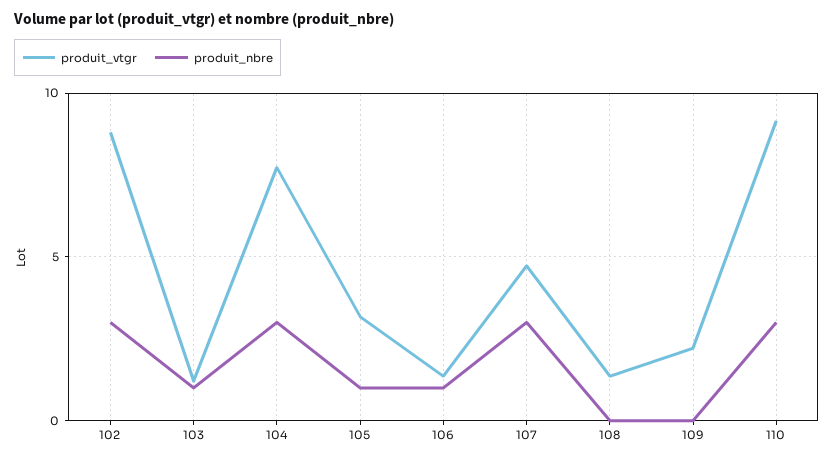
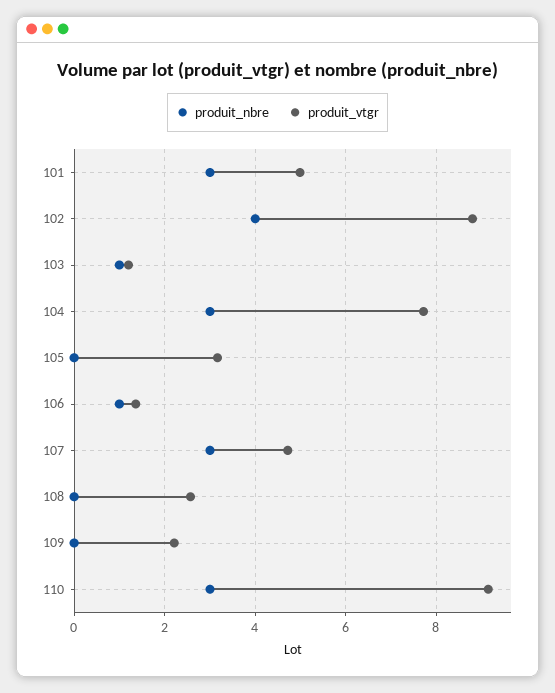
produit_nbre, 102: 3 -> 4
produit_nbre, 105: 1 -> 0
produit_vtgr, 108: 1.5 -> 2.6
produit_nbre, 101: none -> 3
produit_vtgr, 101: none -> 5

